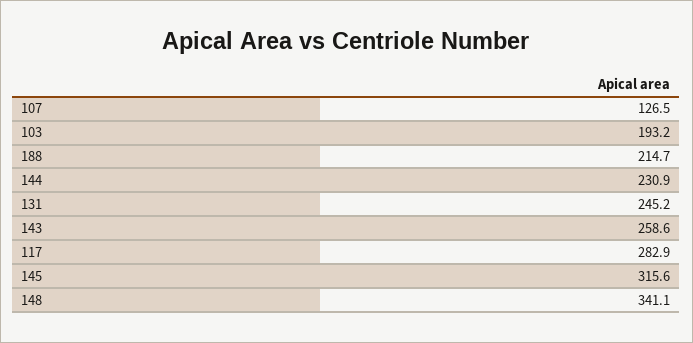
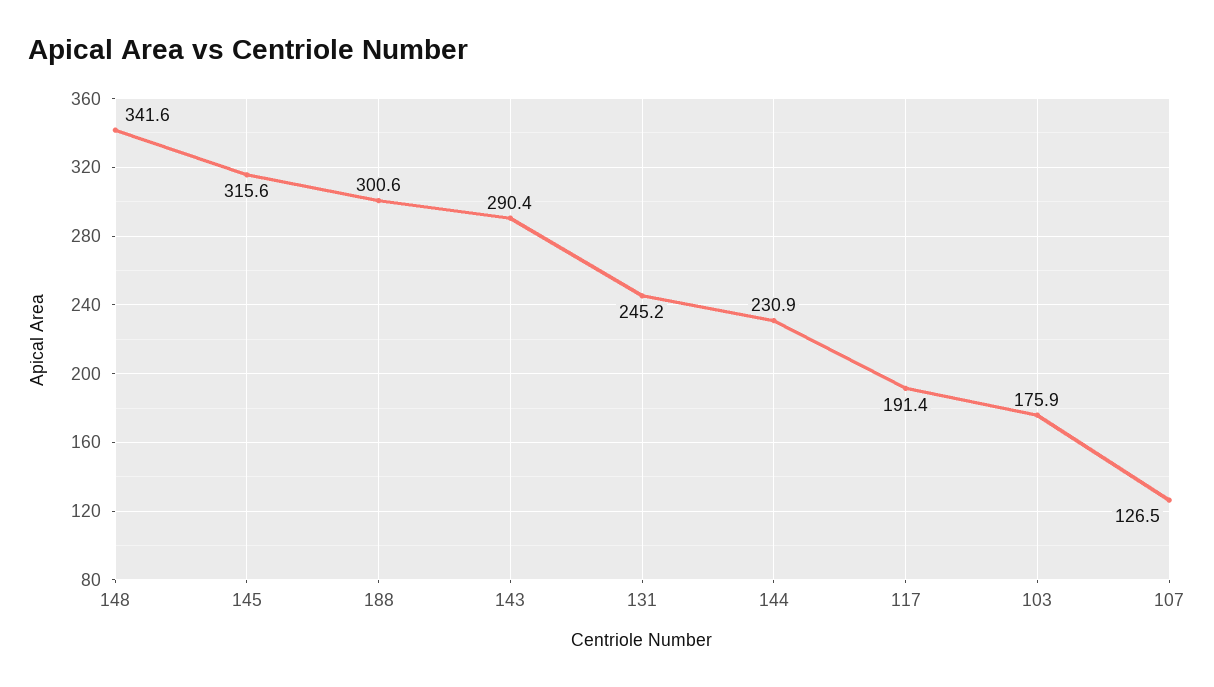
103: 193.2 -> 175.9
188: 214.7 -> 300.6
143: 258.6 -> 290.4
117: 282.9 -> 191.4
148: 341.1 -> 341.6

